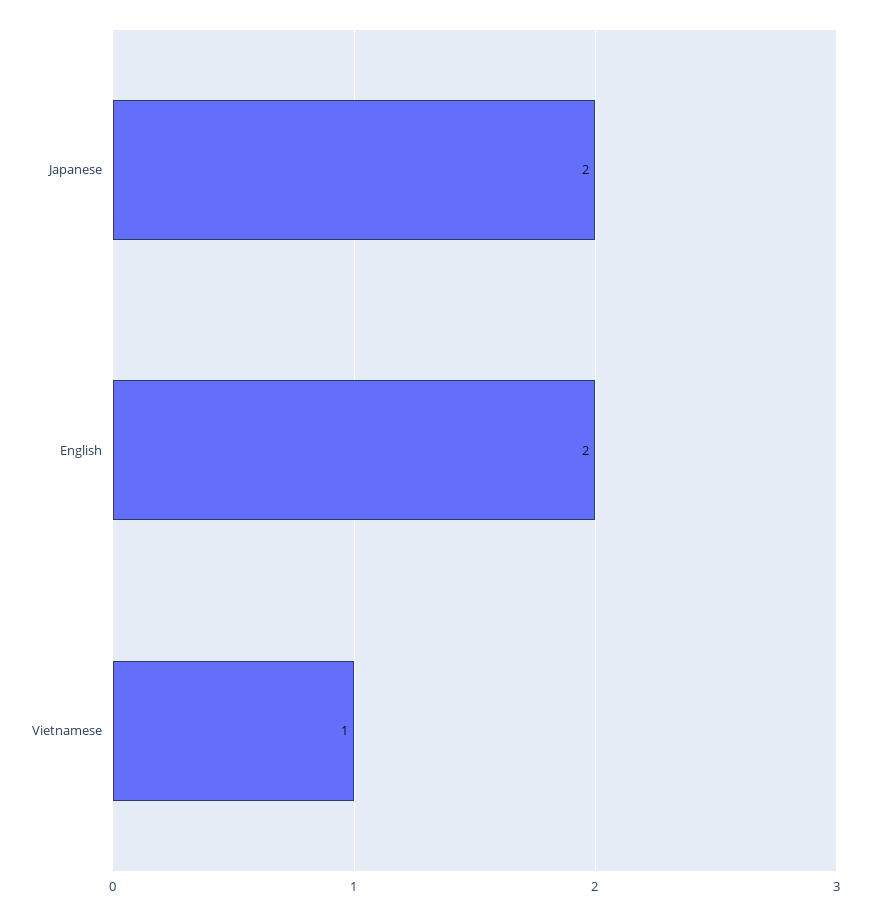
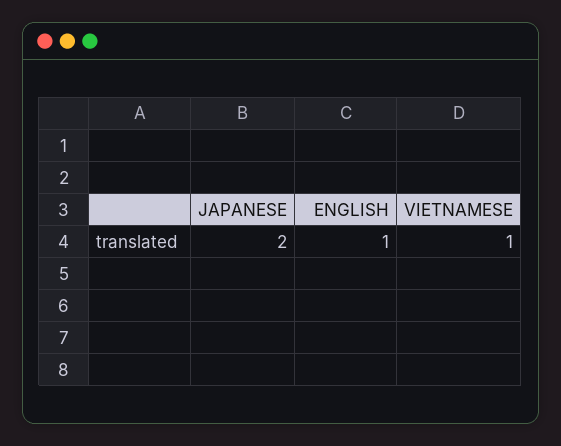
English: 2 -> 1

